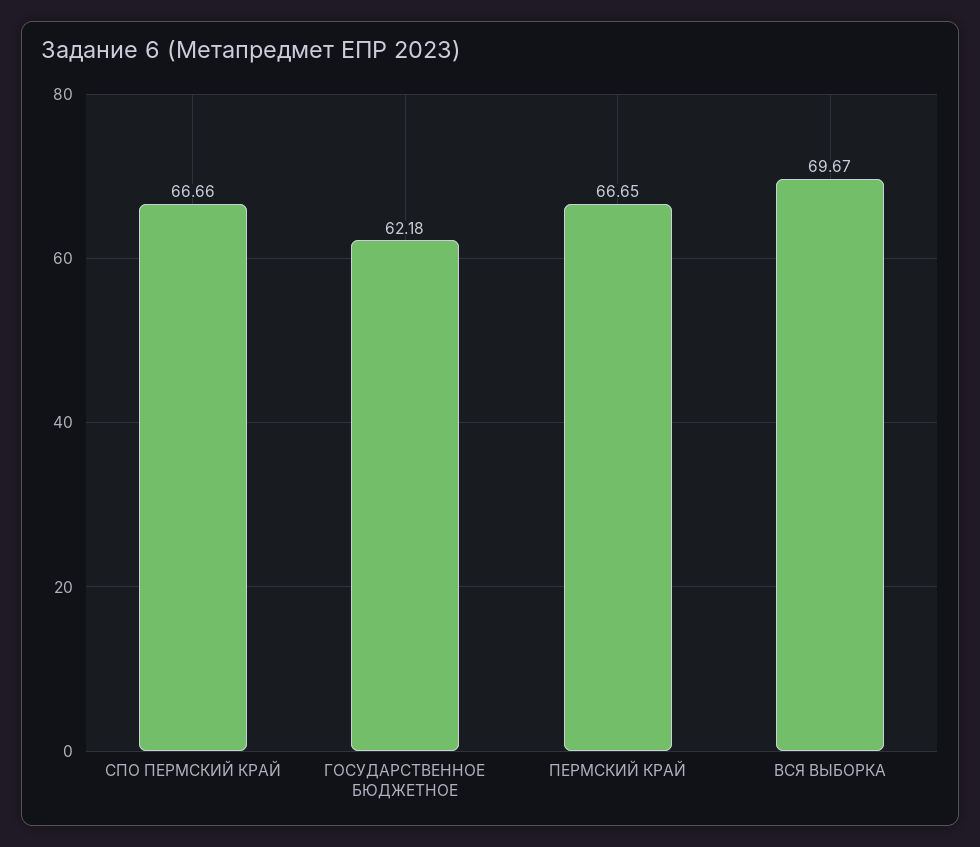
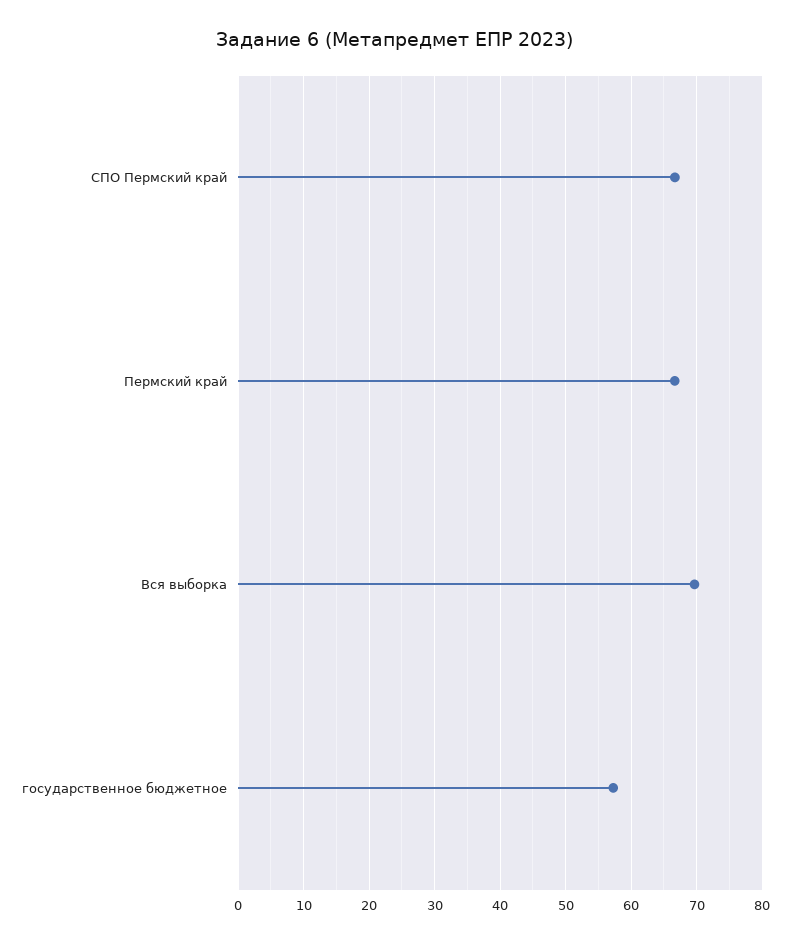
ГОСУДАРСТВЕННОЕ БЮДЖЕТНОЕ: 62.18 -> 57

